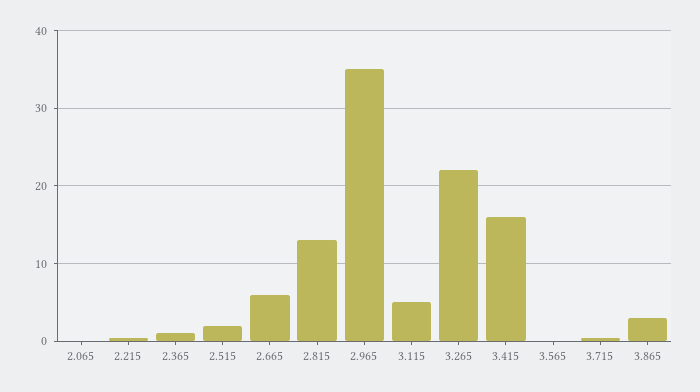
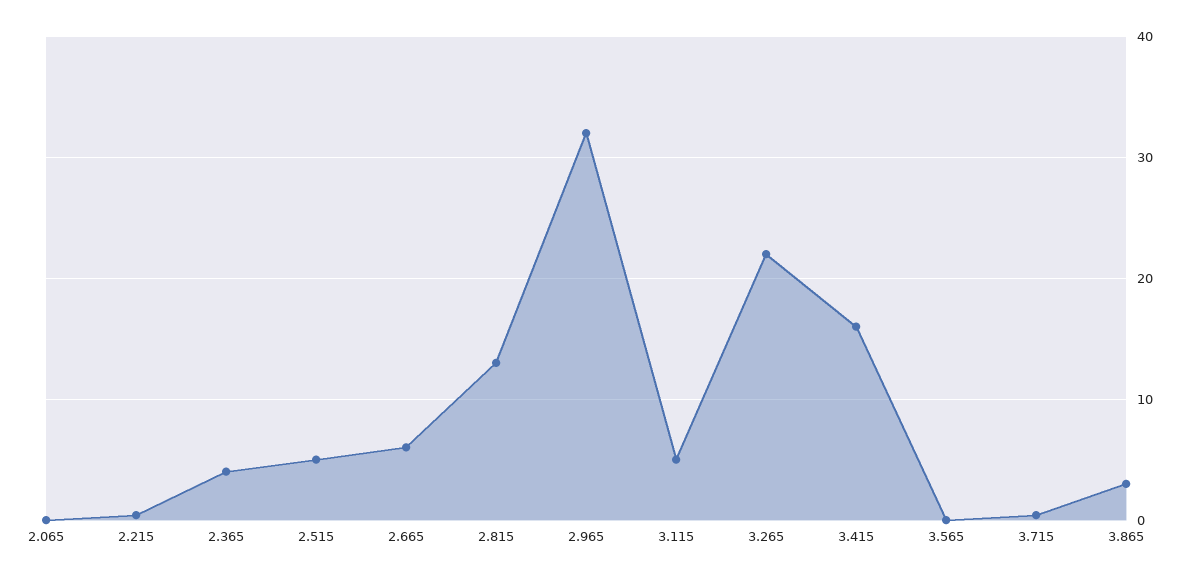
2.365: 1 -> 4
2.515: 2 -> 5
2.965: 35 -> 32

